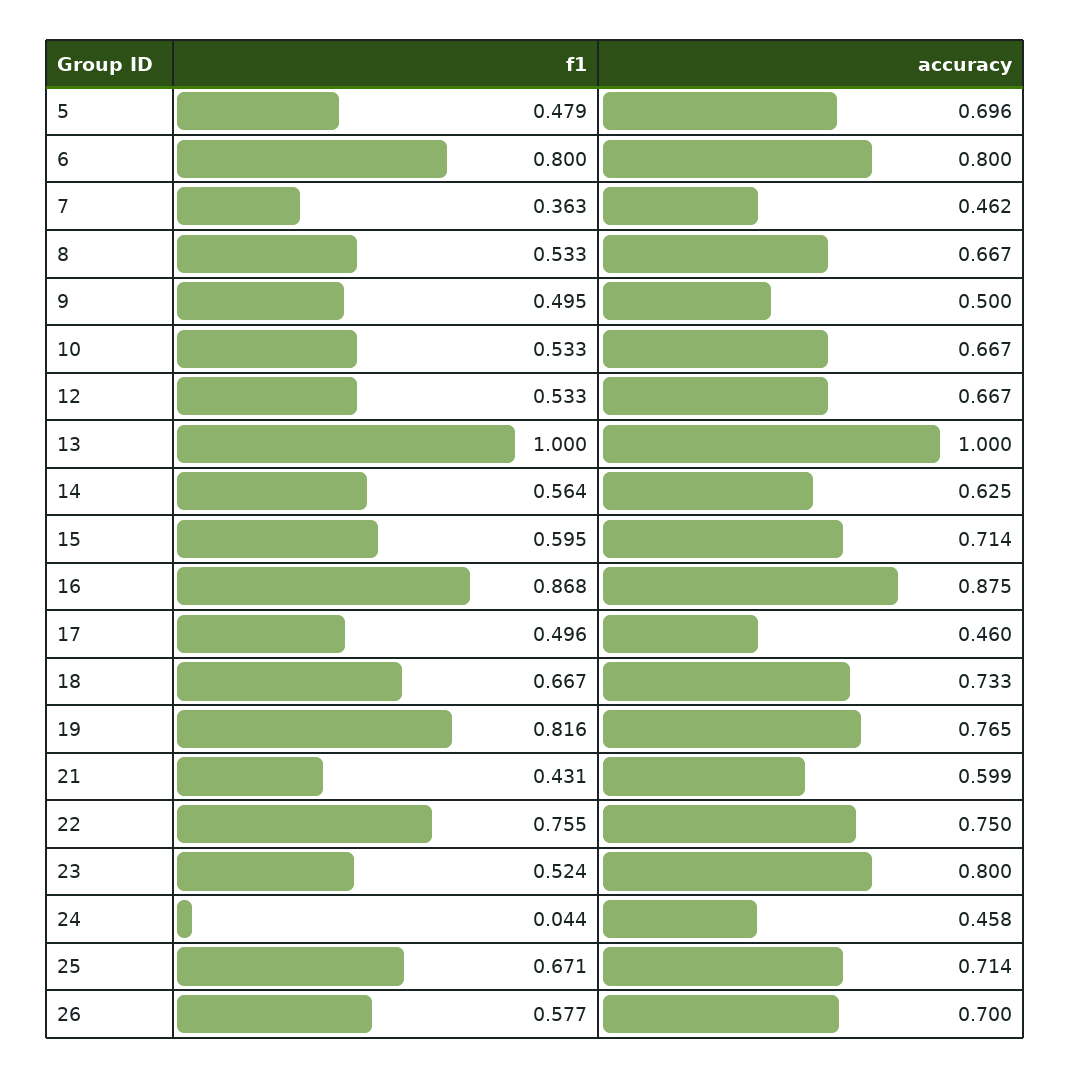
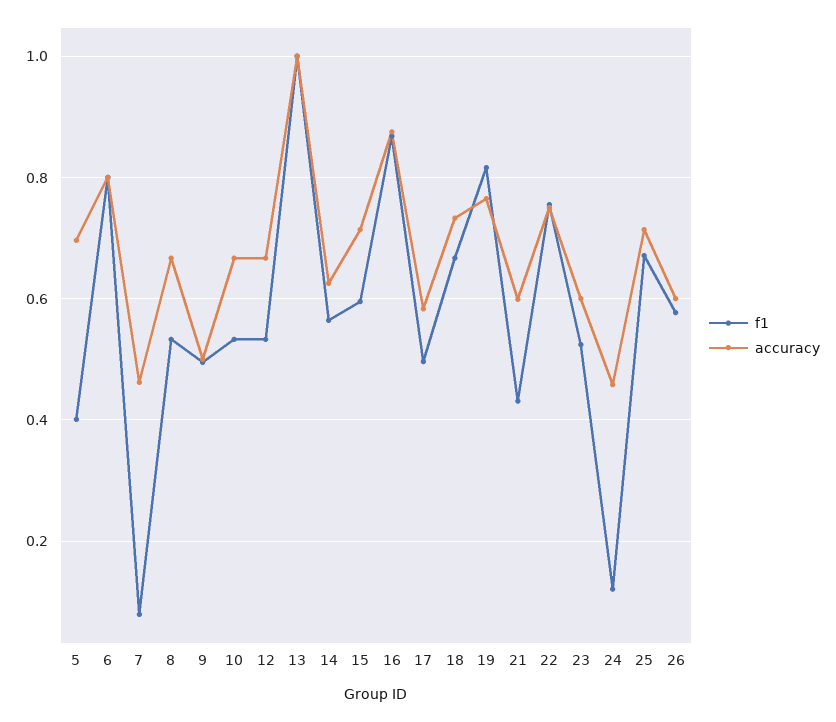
f1, 5: 0.479 -> 0.4
f1, 7: 0.363 -> 0.08
accuracy, 17: 0.46 -> 0.58
accuracy, 23: 0.8 -> 0.6
f1, 24: 0.044 -> 0.12
accuracy, 26: 0.7 -> 0.6

